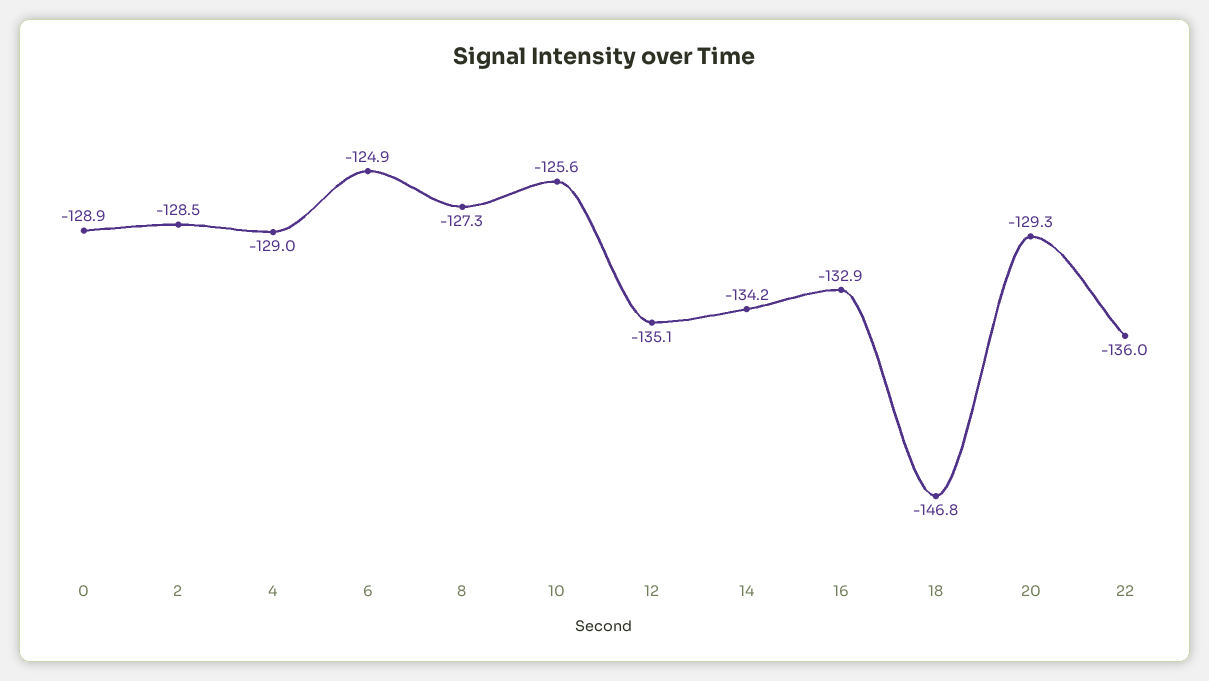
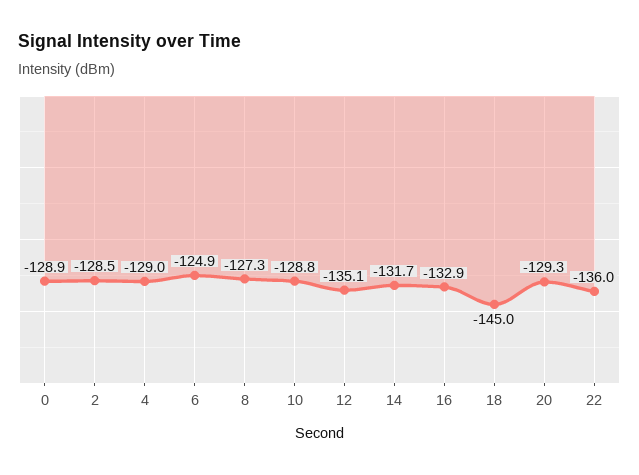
10: -125.6 -> -128.8
14: -134.2 -> -131.7
18: -146.8 -> -145

